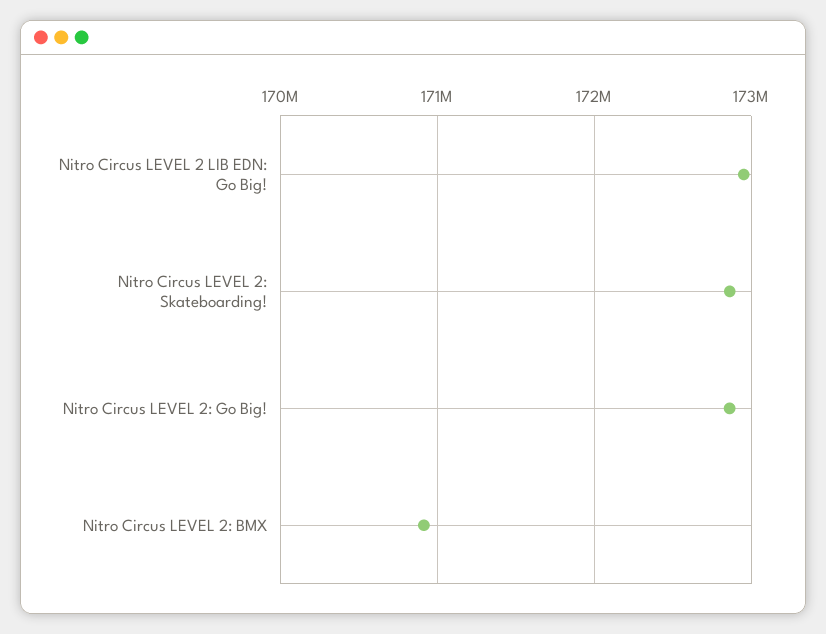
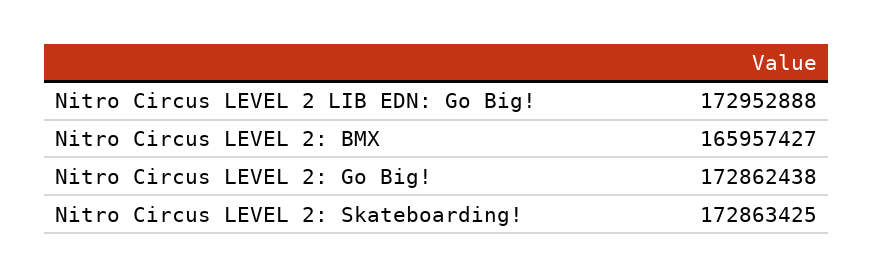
Nitro Circus LEVEL 2: BMX: 170900000 -> 165957427

